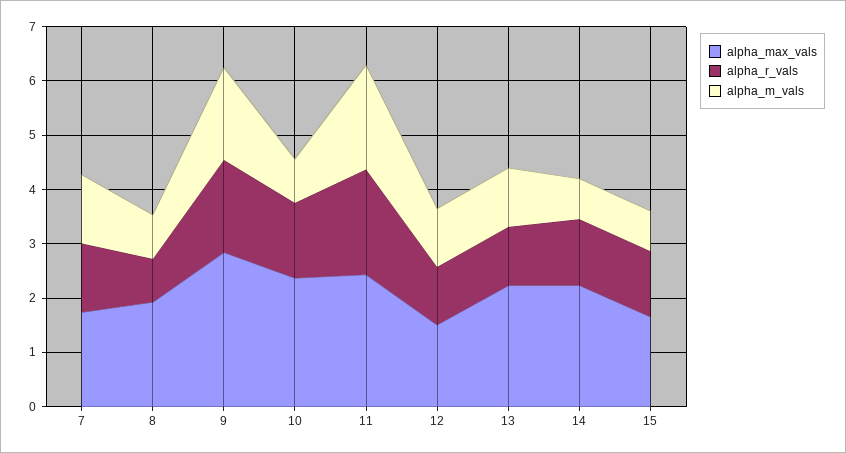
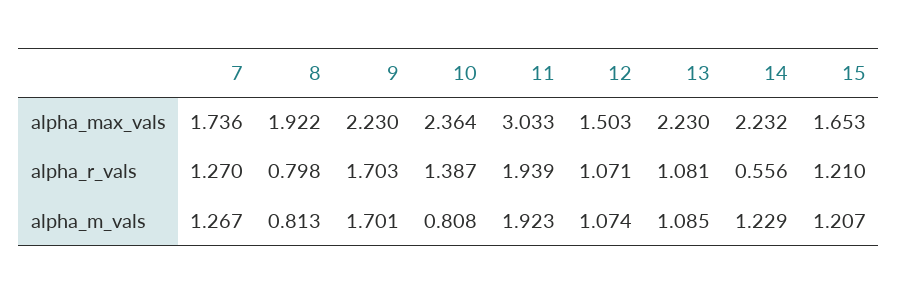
alpha_max_vals, 9: 2.8 -> 2.23
alpha_max_vals, 11: 2.4 -> 3.033
alpha_r_vals, 14: 1.2 -> 0.556
alpha_m_vals, 14: 0.8 -> 1.229
alpha_m_vals, 15: 0.8 -> 1.207

